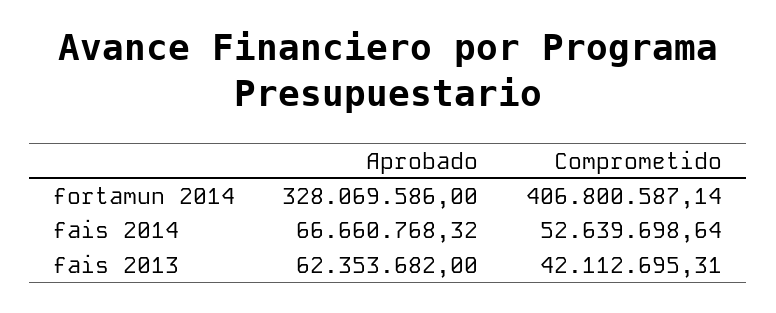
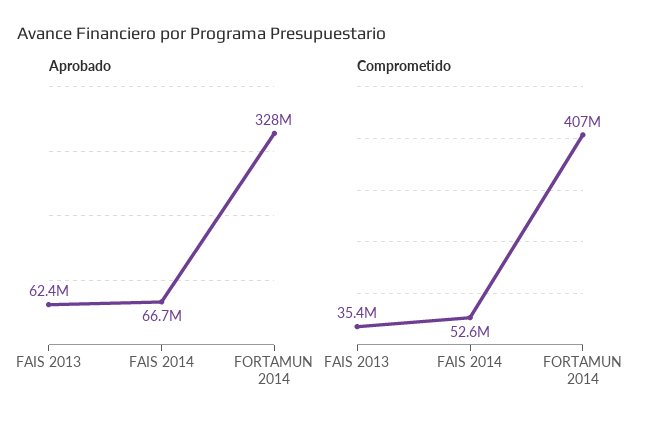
Comprometido, fais 2013: 42112695.31 -> 35400000

